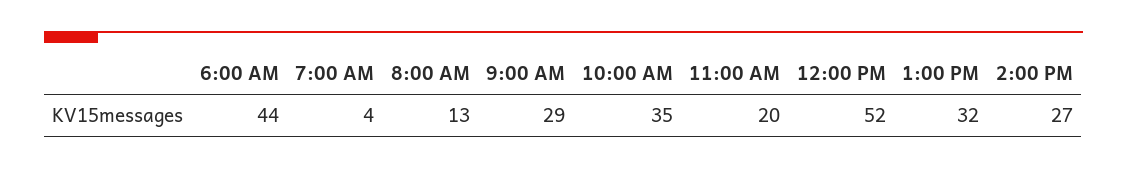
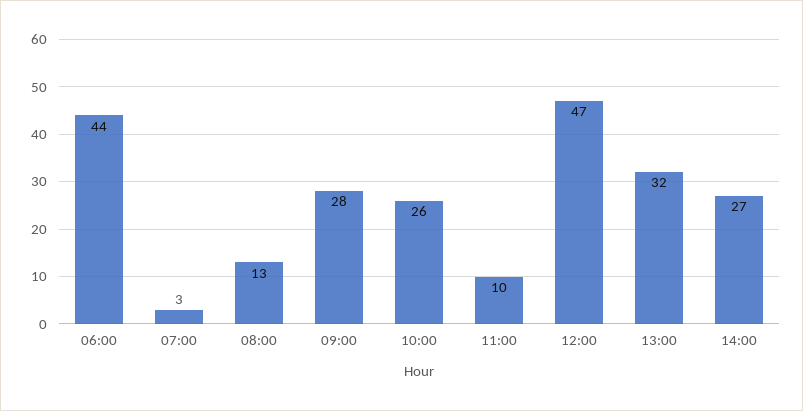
7:00 AM: 4 -> 3
9:00 AM: 29 -> 28
10:00 AM: 35 -> 26
11:00 AM: 20 -> 10
12:00 PM: 52 -> 47

